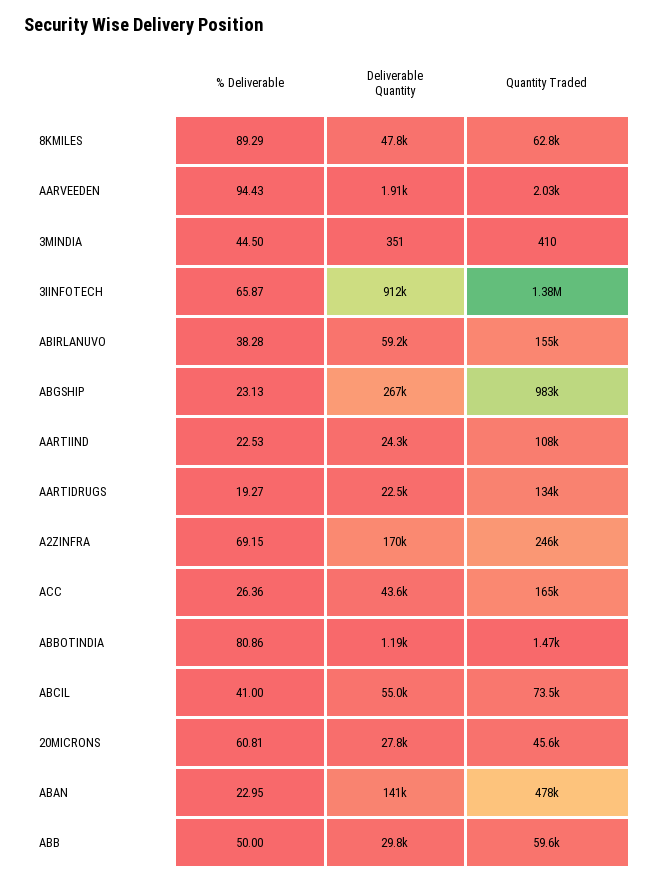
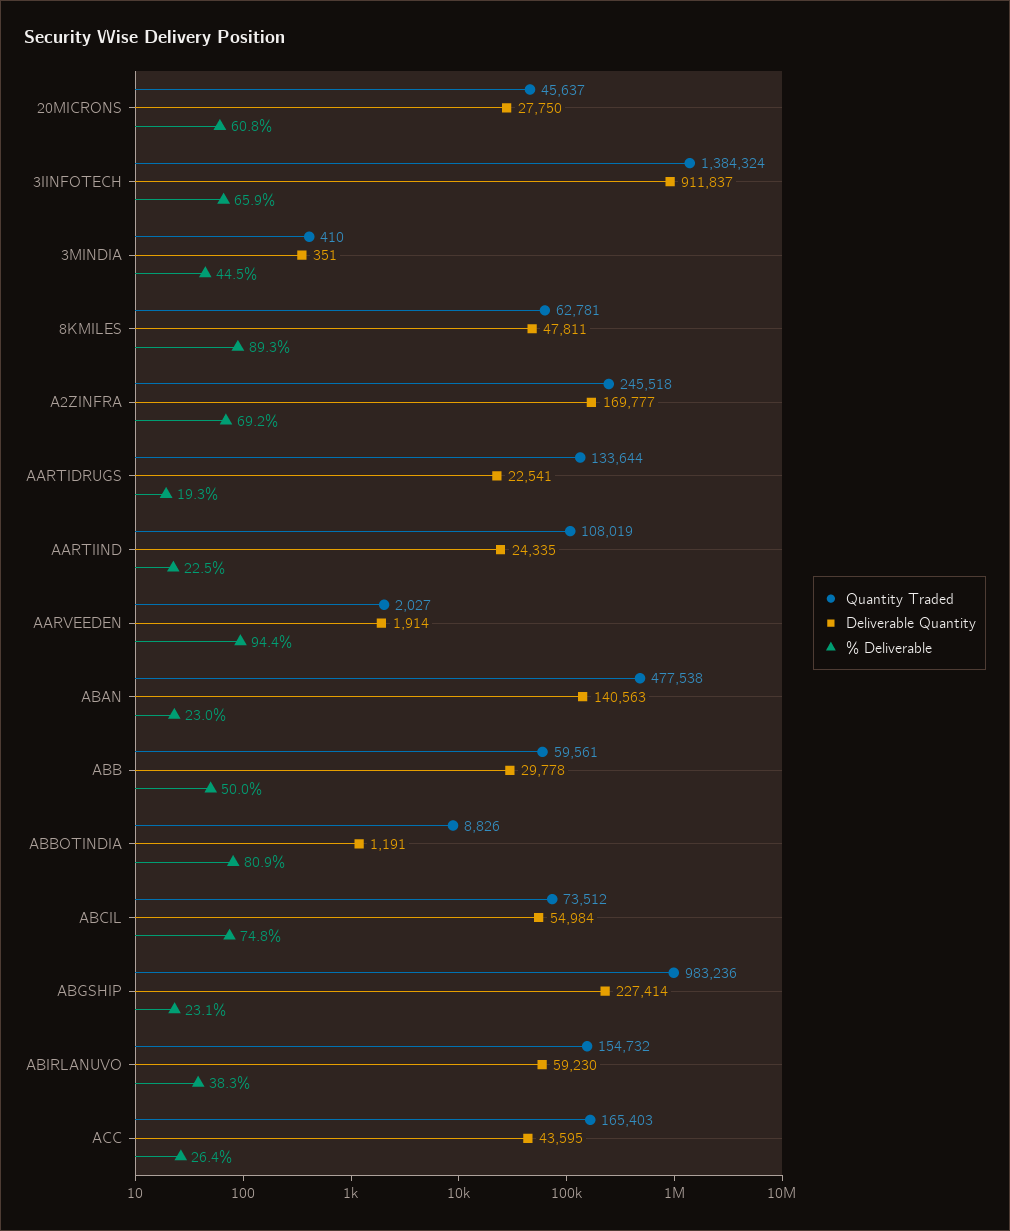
Deliverable Quantity, ABGSHIP: 267000 -> 227414
Quantity Traded, ABBOTINDIA: 1470 -> 8826
% Deliverable, ABCIL: 41 -> 74.8

